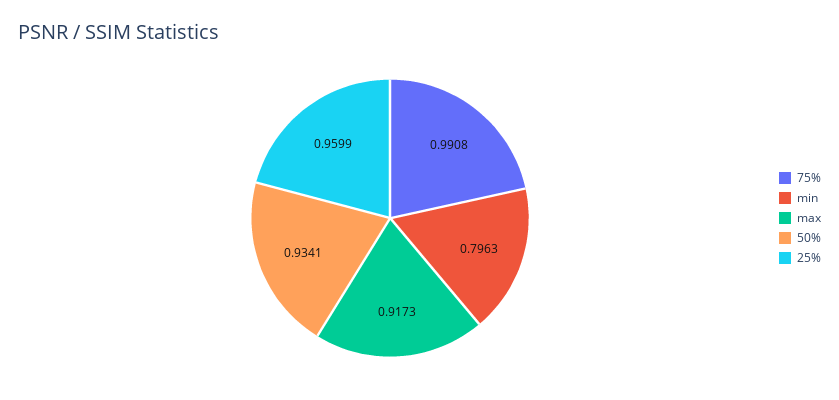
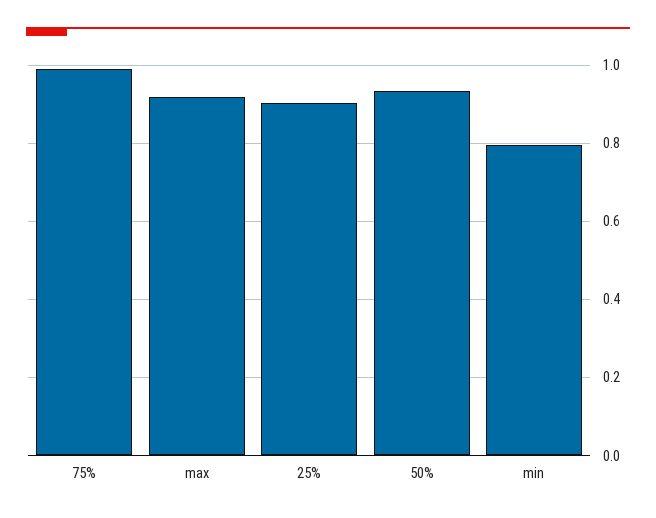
25%: 0.9599 -> 0.9

